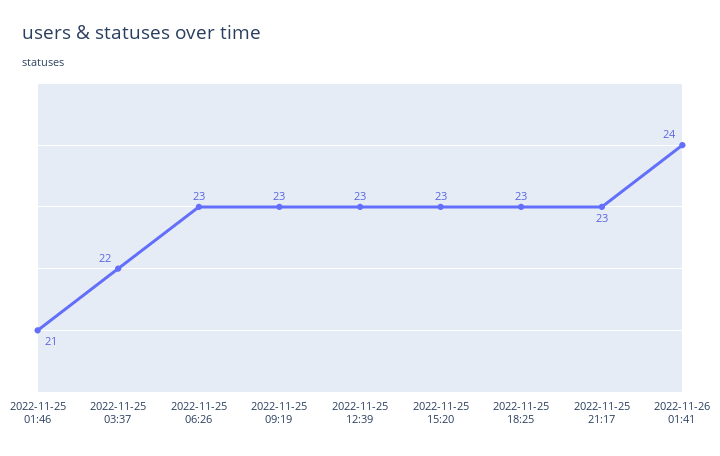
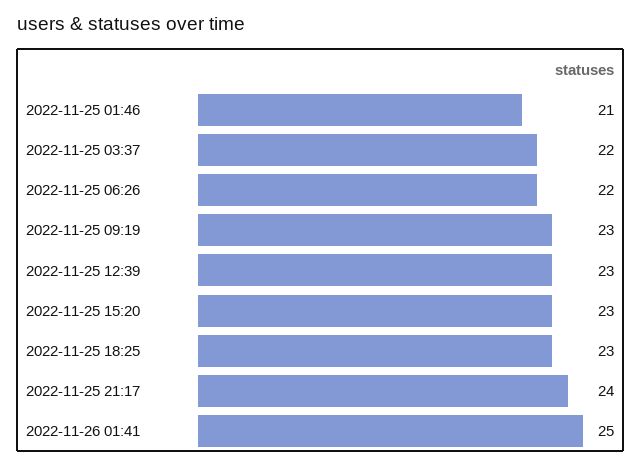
2022-11-25 06:26: 23 -> 22
2022-11-25 21:17: 23 -> 24
2022-11-26 01:41: 24 -> 25

